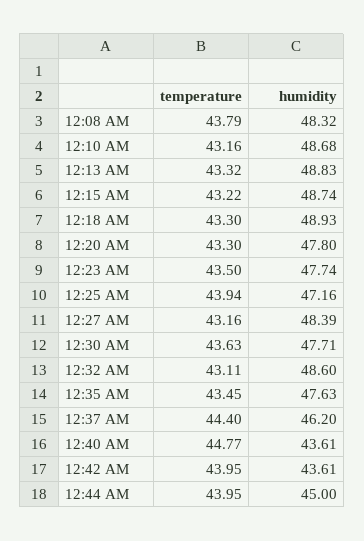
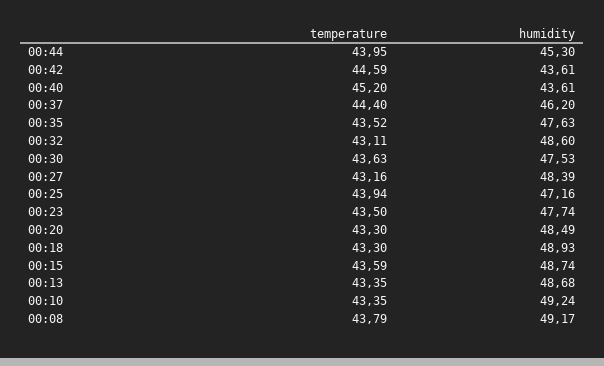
humidity, 12:08 AM: 48.32 -> 49.17
temperature, 12:10 AM: 43.16 -> 43.35
humidity, 12:10 AM: 48.68 -> 49.24
temperature, 12:13 AM: 43.32 -> 43.35
humidity, 12:13 AM: 48.83 -> 48.68
temperature, 12:15 AM: 43.22 -> 43.59
humidity, 12:20 AM: 47.8 -> 48.49
humidity, 12:30 AM: 47.71 -> 47.53
temperature, 12:35 AM: 43.45 -> 43.52
temperature, 12:40 AM: 44.77 -> 45.2
temperature, 12:42 AM: 43.95 -> 44.59
humidity, 12:44 AM: 45 -> 45.3

